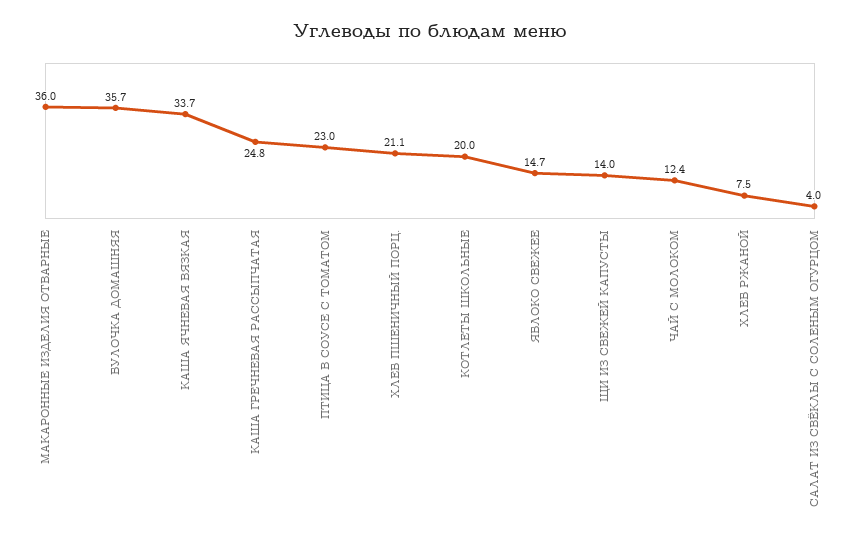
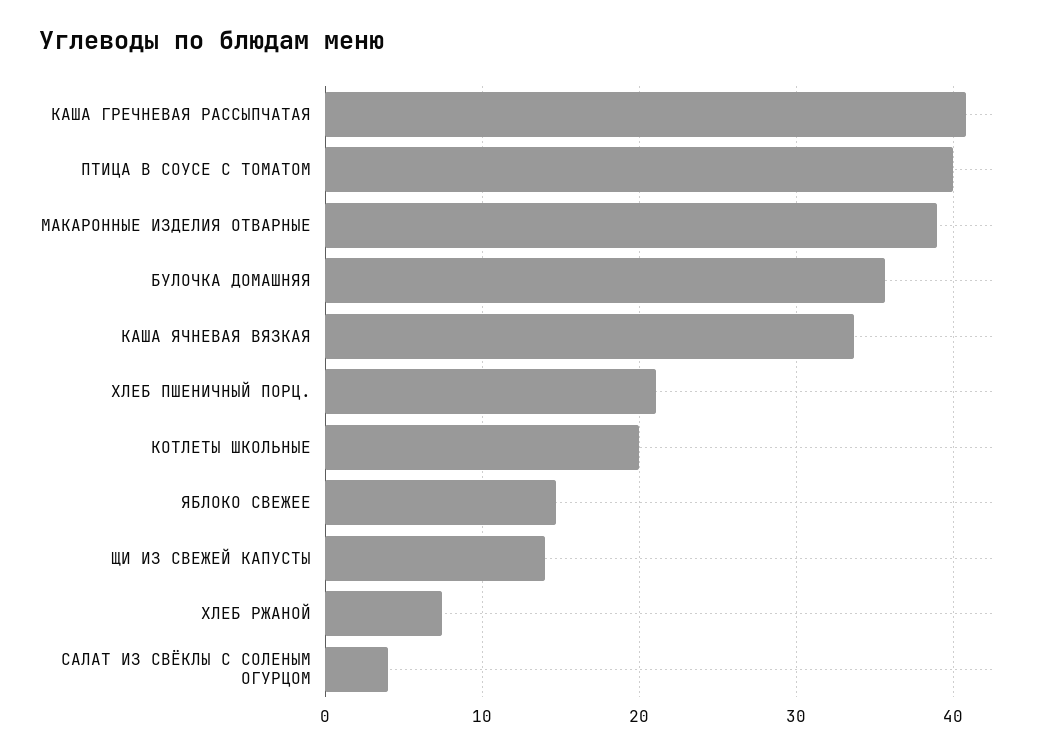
МАКАРОННЫЕ ИЗДЕЛИЯ ОТВАРНЫЕ: 36 -> 39
КАША ГРЕЧНЕВАЯ РАССЫПЧАТАЯ: 24.8 -> 41
ПТИЦА В СОУСЕ С ТОМАТОМ: 23 -> 40
ЧАЙ С МОЛОКОМ: 12.4 -> none

